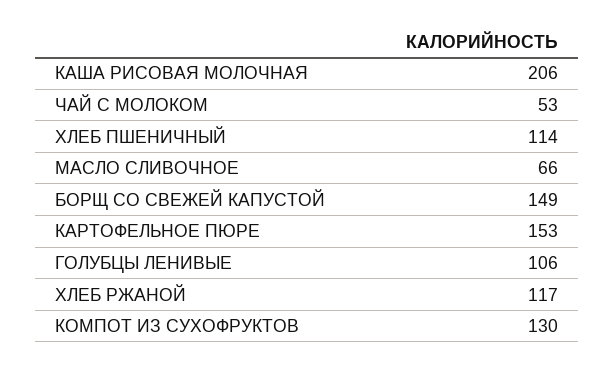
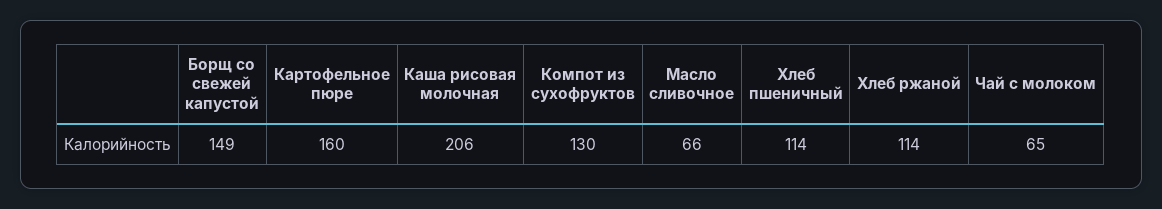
ЧАЙ С МОЛОКОМ: 53 -> 65
КАРТОФЕЛЬНОЕ ПЮРЕ: 153 -> 160
ГОЛУБЦЫ ЛЕНИВЫЕ: 106 -> none
ХЛЕБ РЖАНОЙ: 117 -> 114

